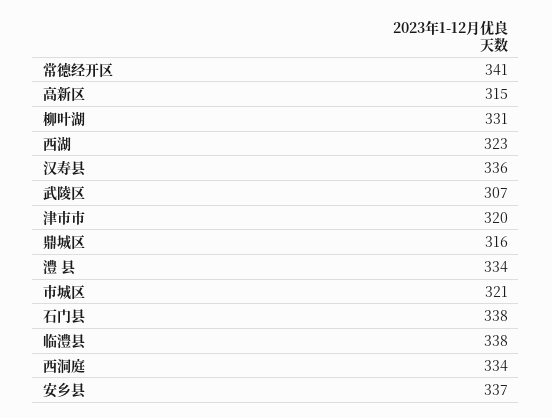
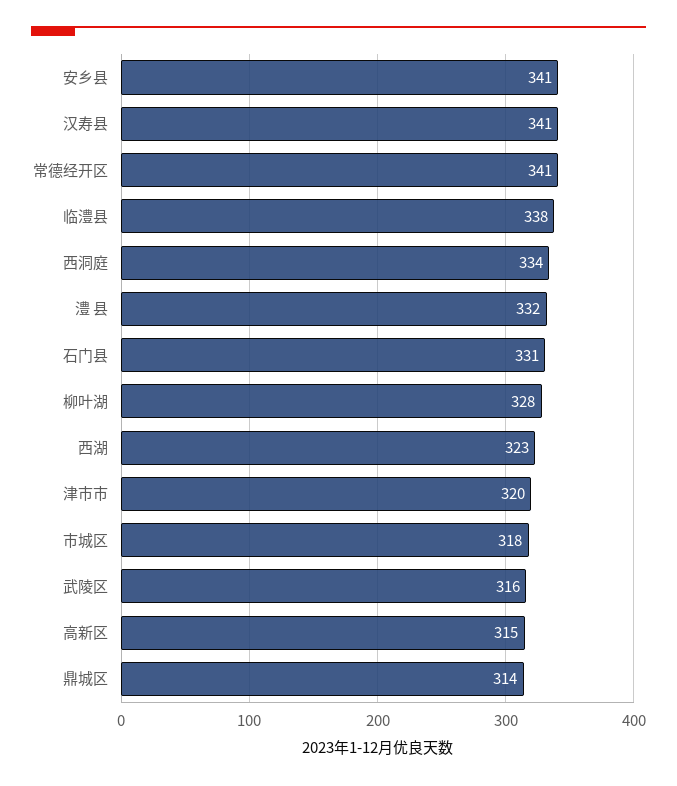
柳叶湖: 331 -> 328
汉寿县: 336 -> 341
武陵区: 307 -> 316
鼎城区: 316 -> 314
澧 县: 334 -> 332
市城区: 321 -> 318
石门县: 338 -> 331
安乡县: 337 -> 341

